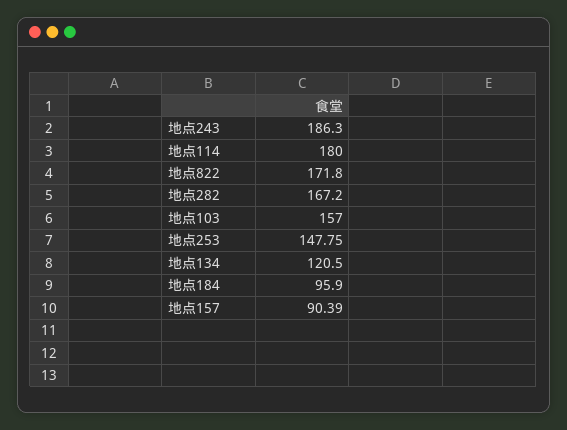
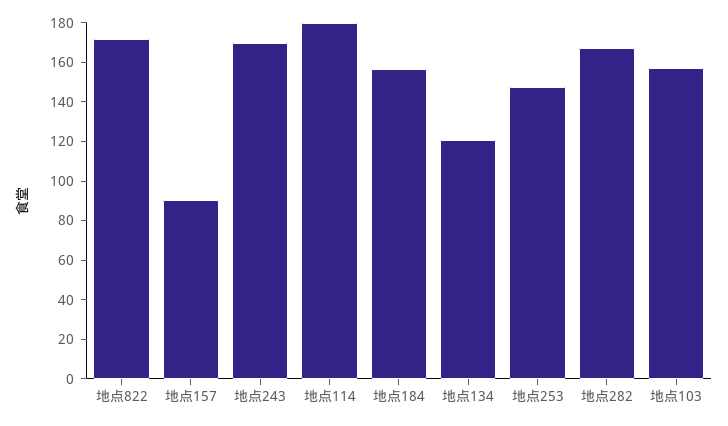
地点243: 186.3 -> 170
地点184: 95.9 -> 155

